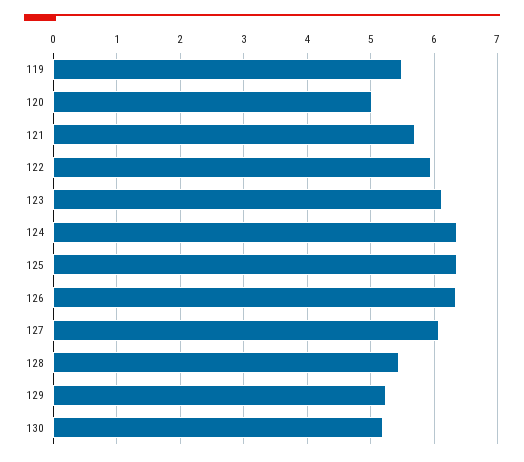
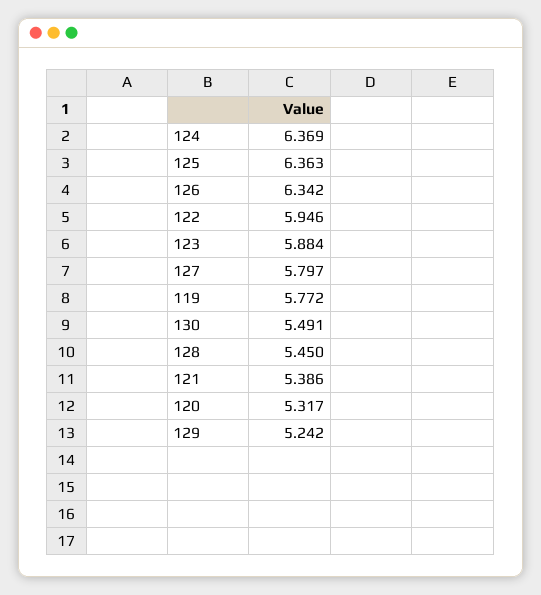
119: 5.5 -> 5.772
120: 5 -> 5.317
121: 5.7 -> 5.386
123: 6.1 -> 5.884
127: 6.1 -> 5.797
130: 5.2 -> 5.491

